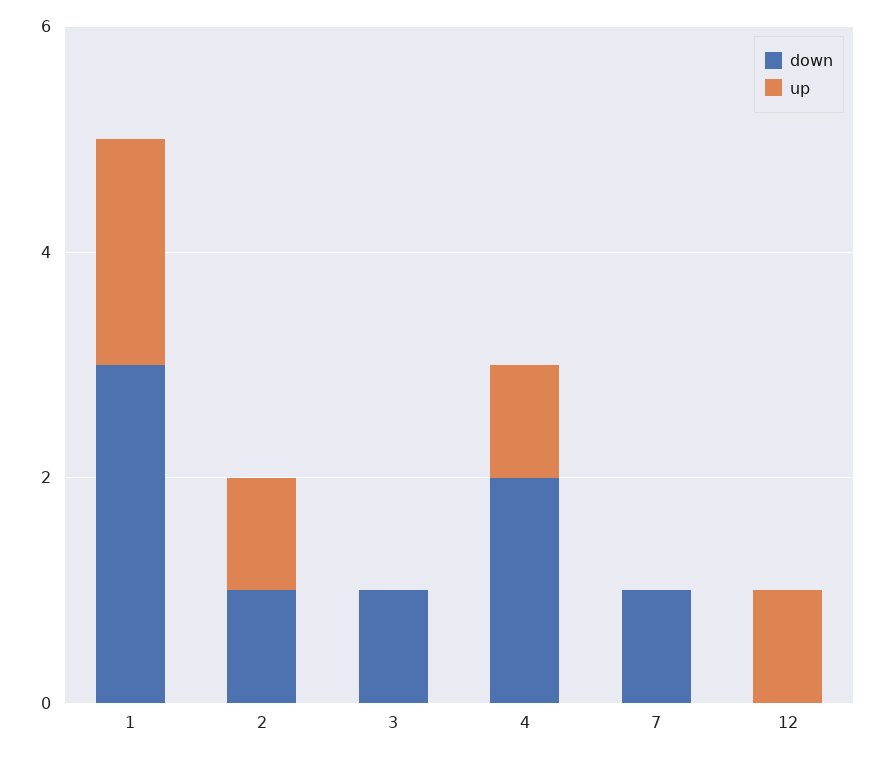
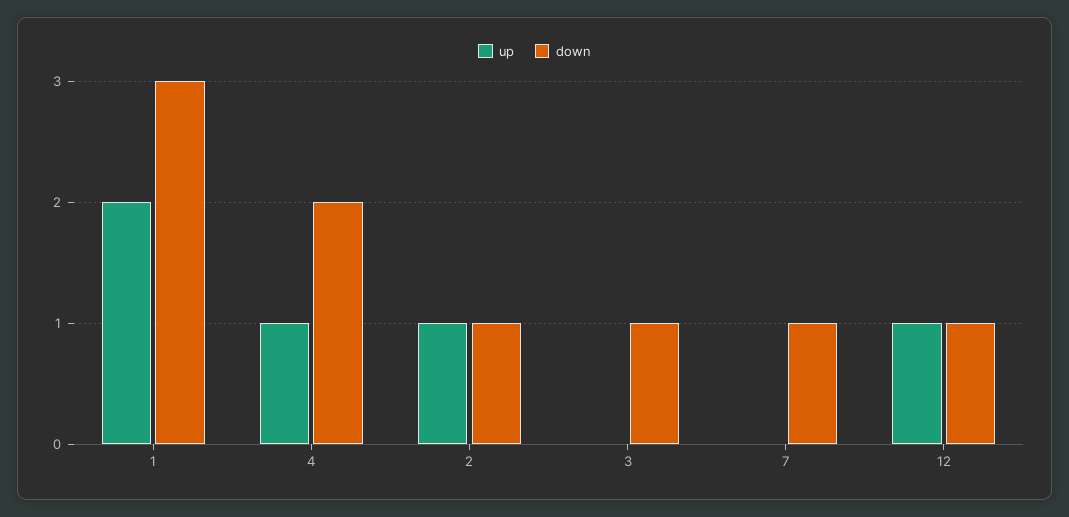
down, 12: 0 -> 1

